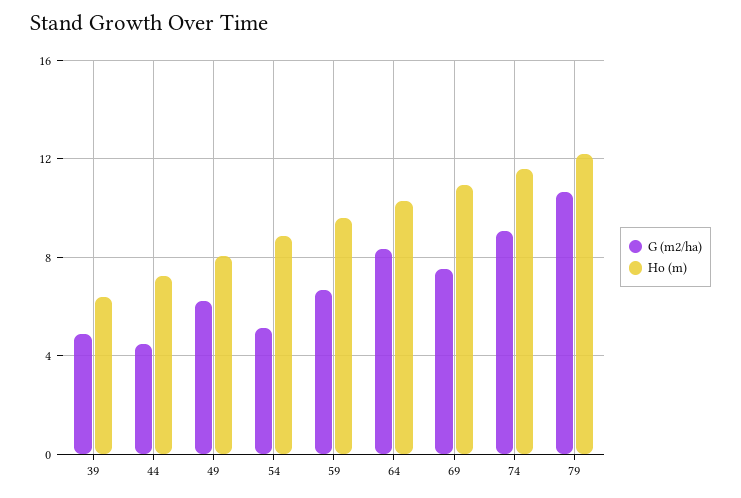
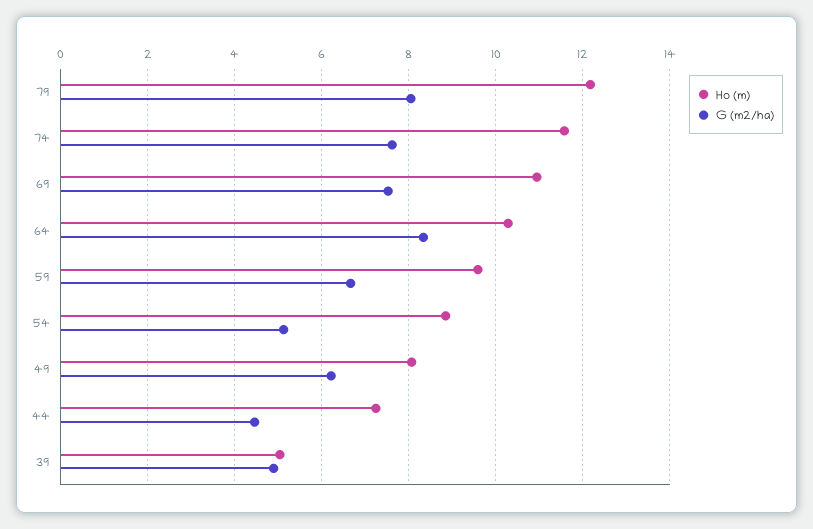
Ho (m), 39: 6.5 -> 5
G (m2/ha), 74: 9 -> 7.6
G (m2/ha), 79: 10.5 -> 8

